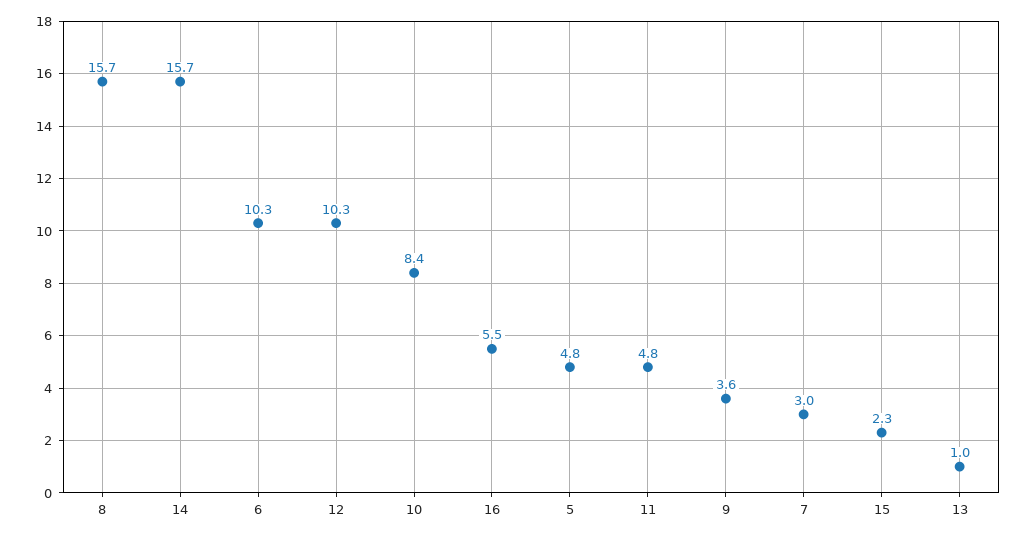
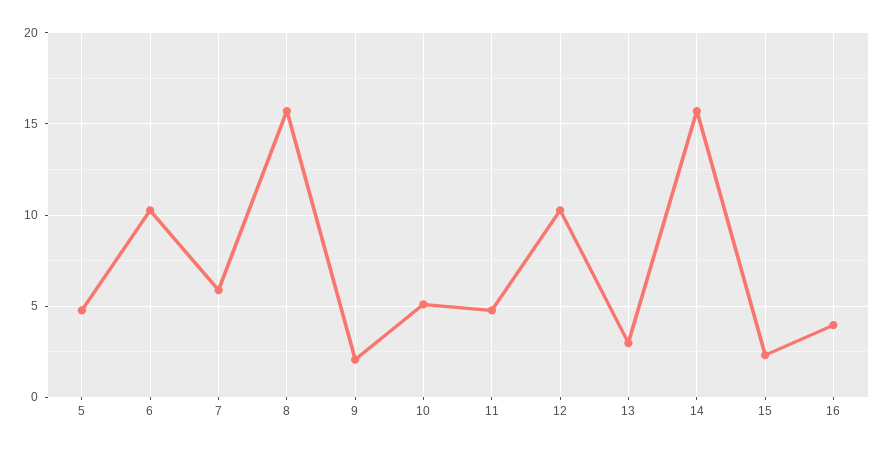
10: 8.4 -> 5
16: 5.5 -> 4
9: 3.6 -> 2
7: 3 -> 6
13: 1 -> 3

